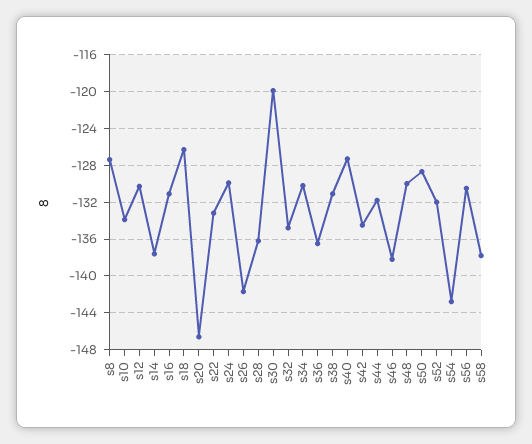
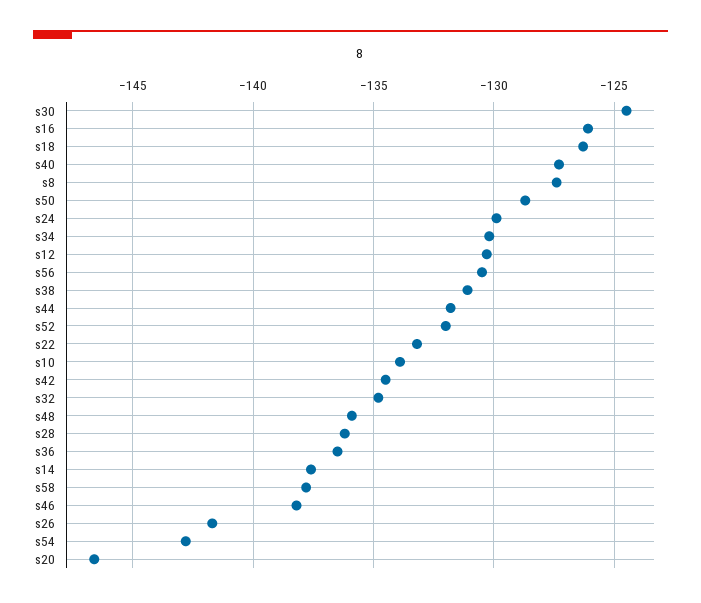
s16: -131 -> -126
s30: -120 -> -124.5
s48: -130 -> -136

